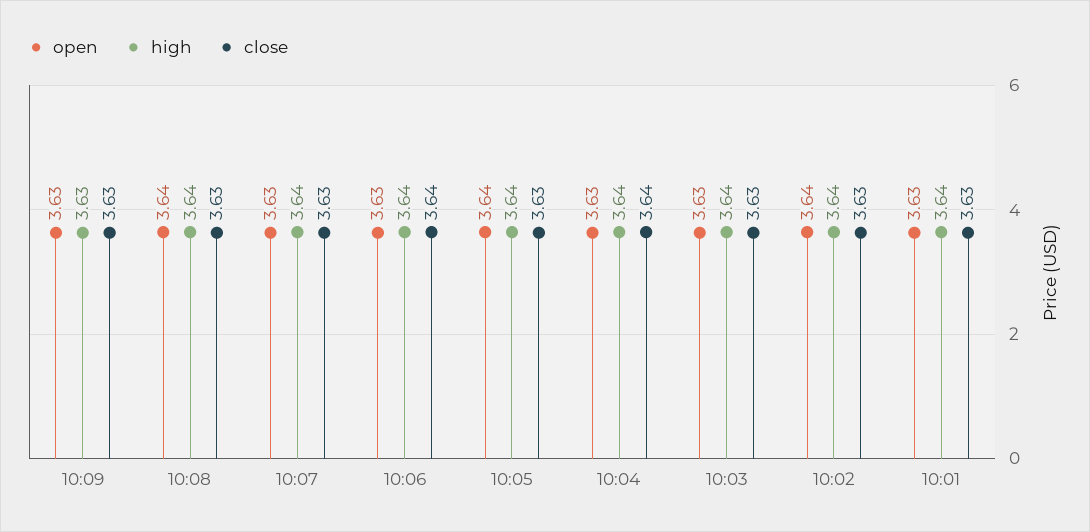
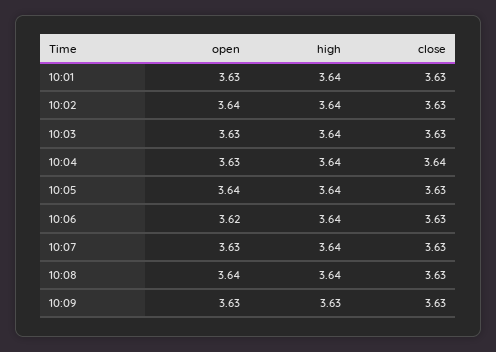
open, 10:06: 3.63 -> 3.62
close, 10:06: 3.64 -> 3.63

